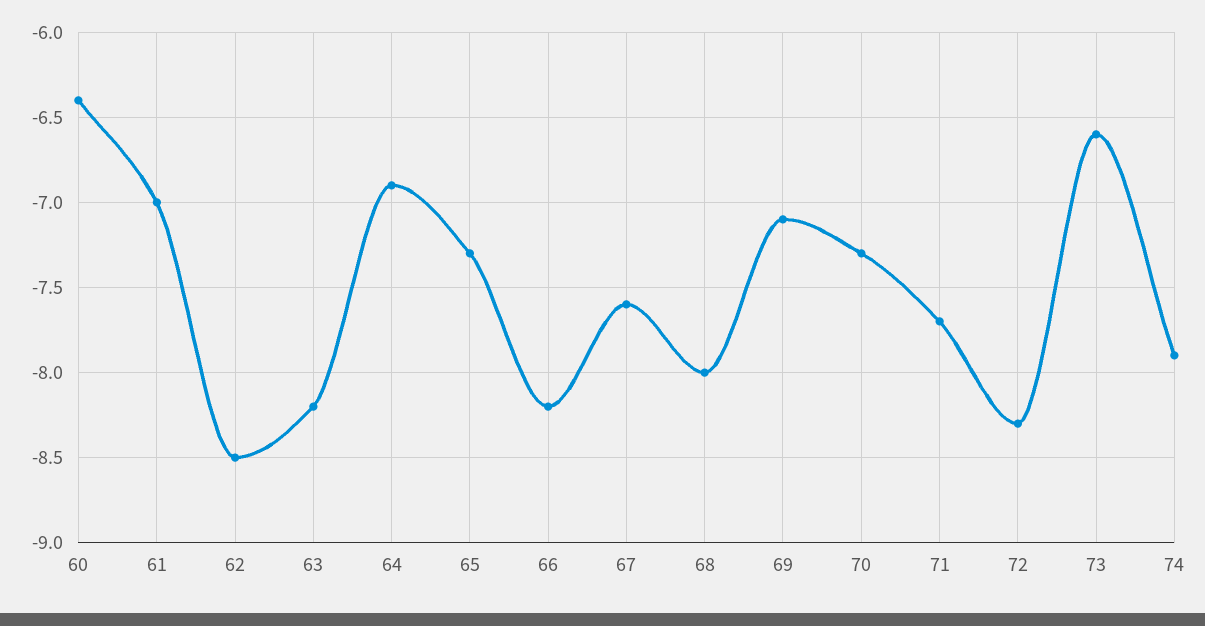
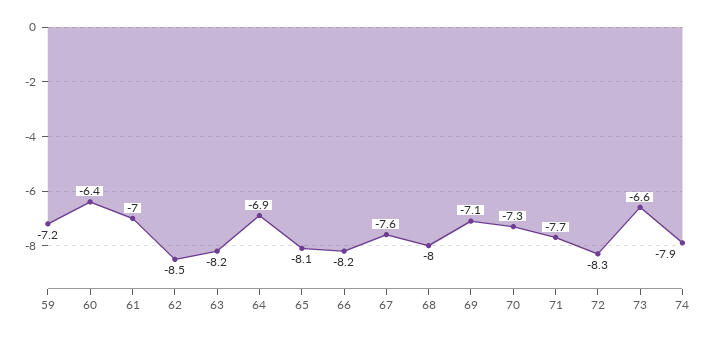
65: -7.3 -> -8.1
59: none -> -7.2

